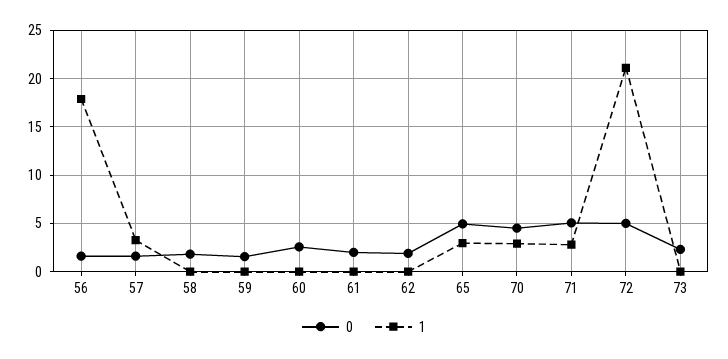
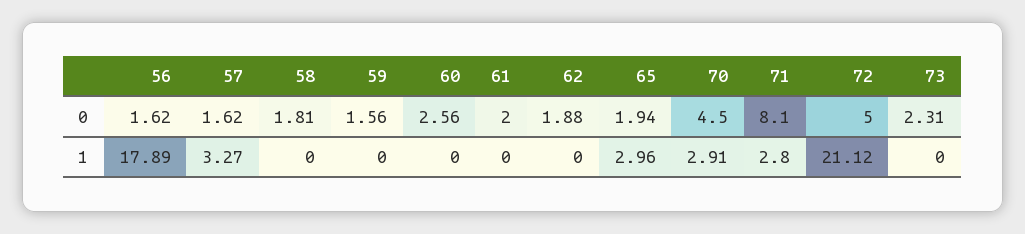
0, 65: 5 -> 1.94
0, 71: 5 -> 8.1

